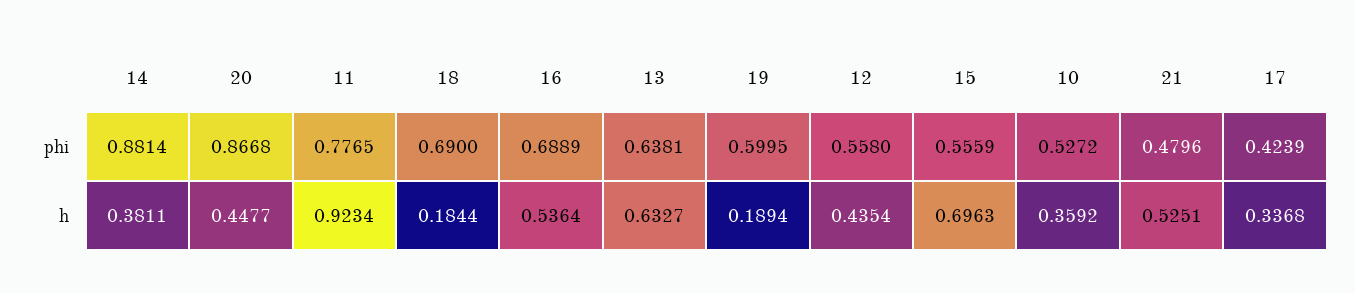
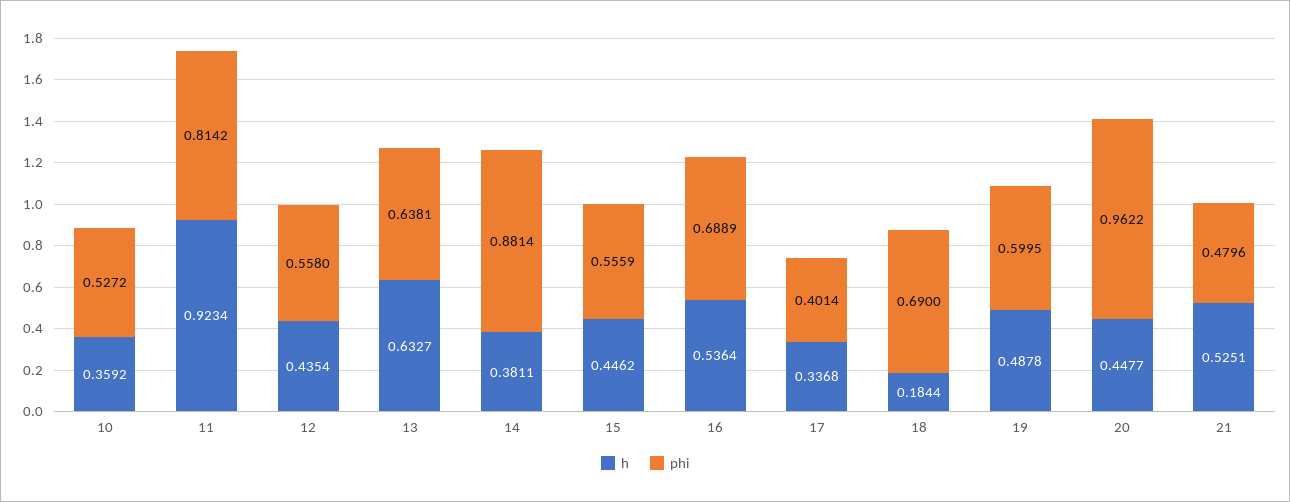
phi, 20: 0.8668 -> 0.9622
phi, 11: 0.7765 -> 0.8142
phi, 17: 0.4239 -> 0.4014
h, 19: 0.1894 -> 0.4878
h, 15: 0.6963 -> 0.4462

